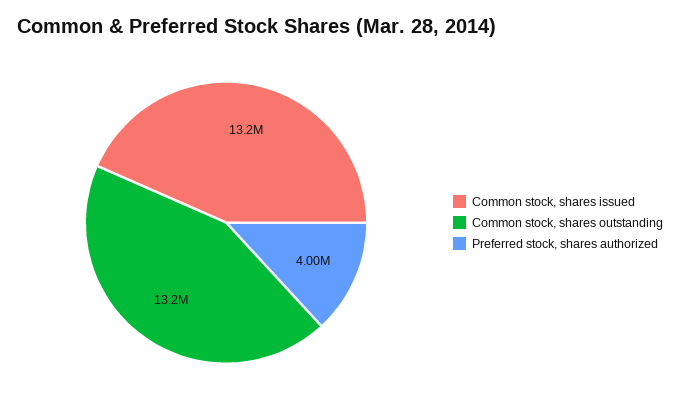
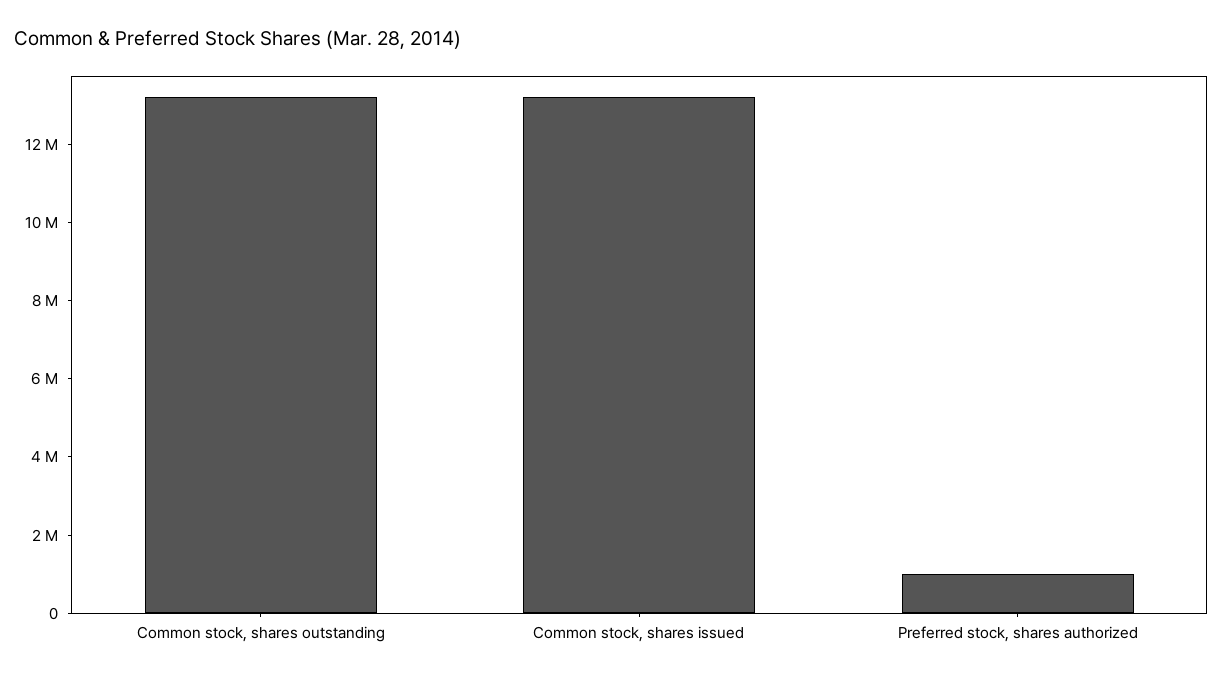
Preferred stock, shares authorized: 4000000 -> 1000000

